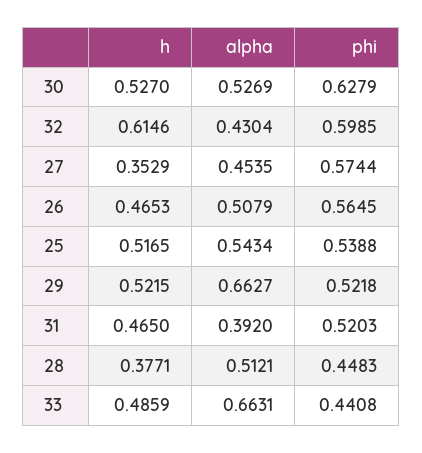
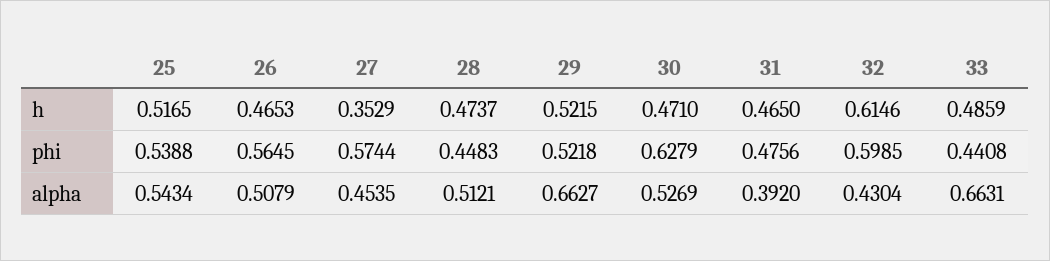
h, 30: 0.527 -> 0.471
phi, 31: 0.5203 -> 0.4756
h, 28: 0.3771 -> 0.4737

